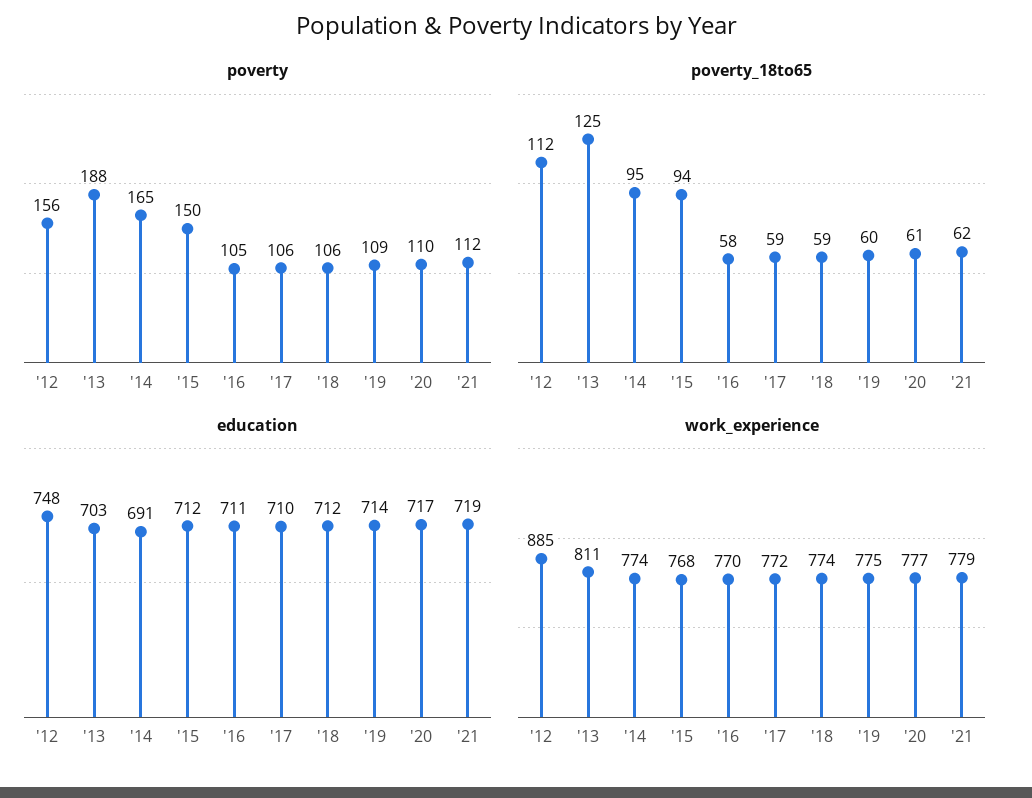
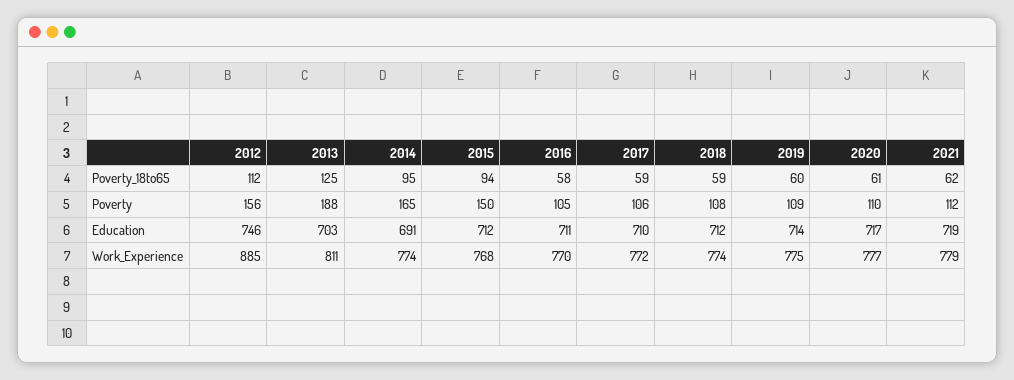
poverty, '18: 106 -> 108
education, '12: 748 -> 746

